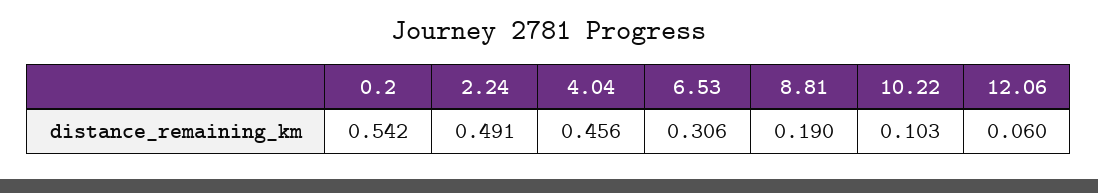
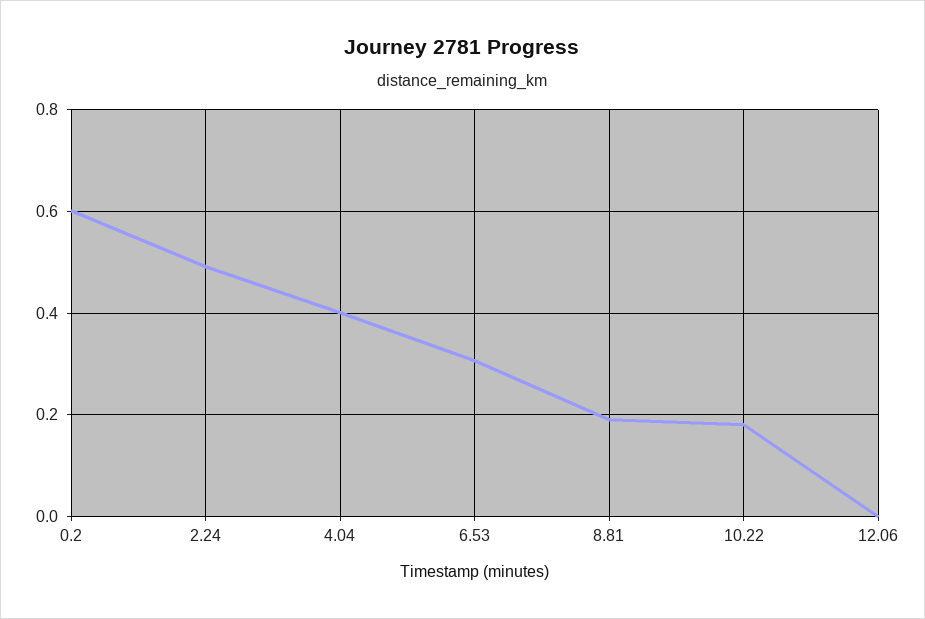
0.2: 0.542 -> 0.6
4.04: 0.456 -> 0.4
10.22: 0.103 -> 0.18
12.06: 0.06 -> 0

